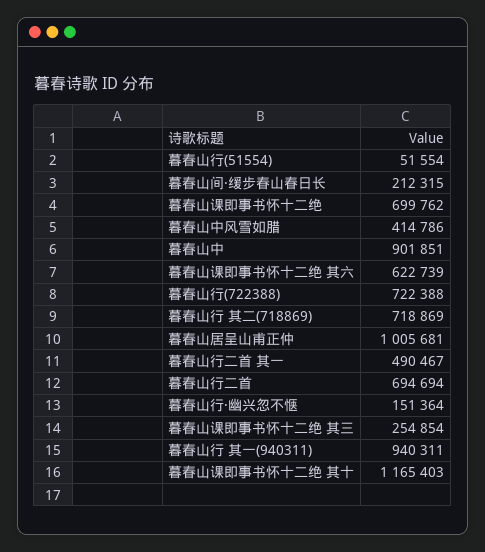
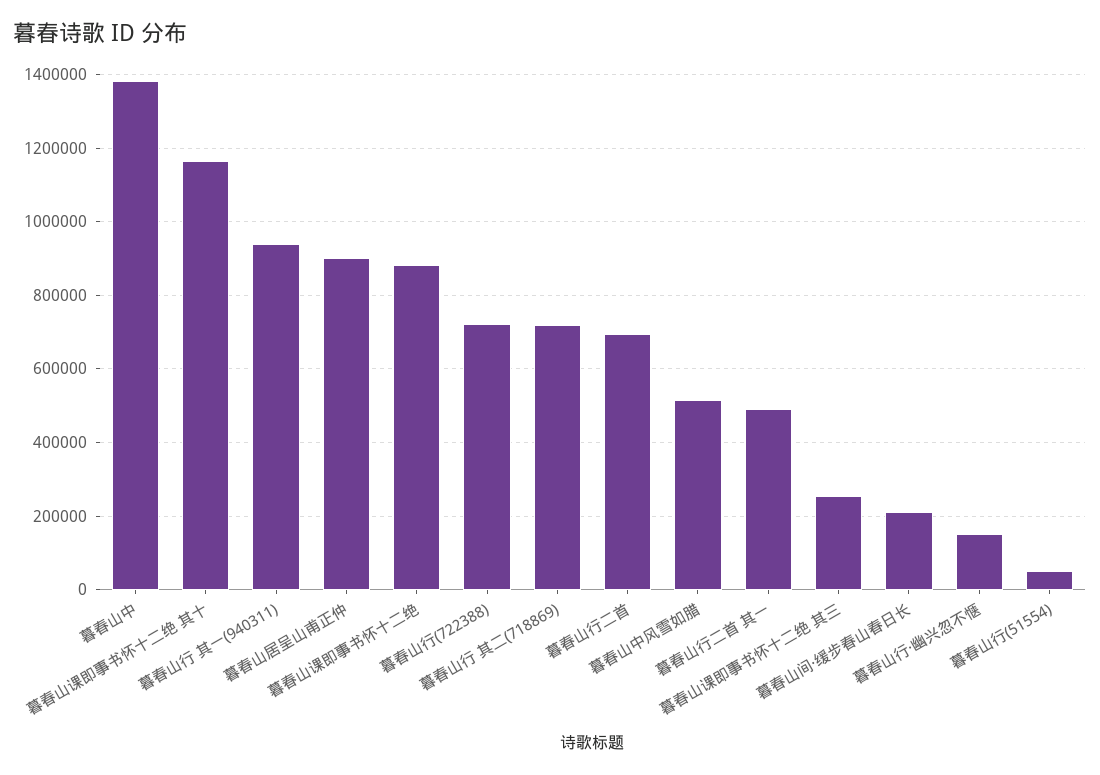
暮春山课即事书怀十二绝: 699762 -> 880000
暮春山中风雪如腊: 414786 -> 520000
暮春山中: 901851 -> 1380000
暮春山课即事书怀十二绝 其六: 622739 -> none
暮春山居呈山甫正仲: 1005681 -> 900000

